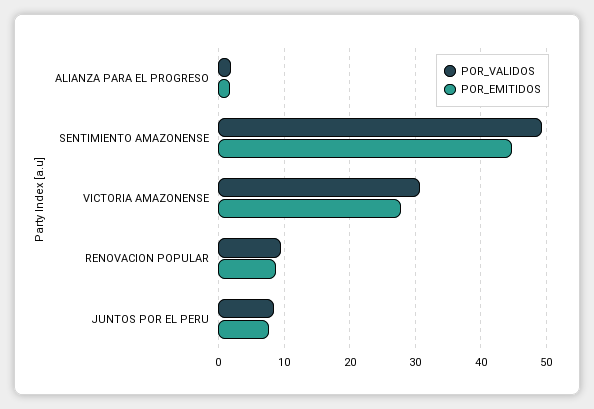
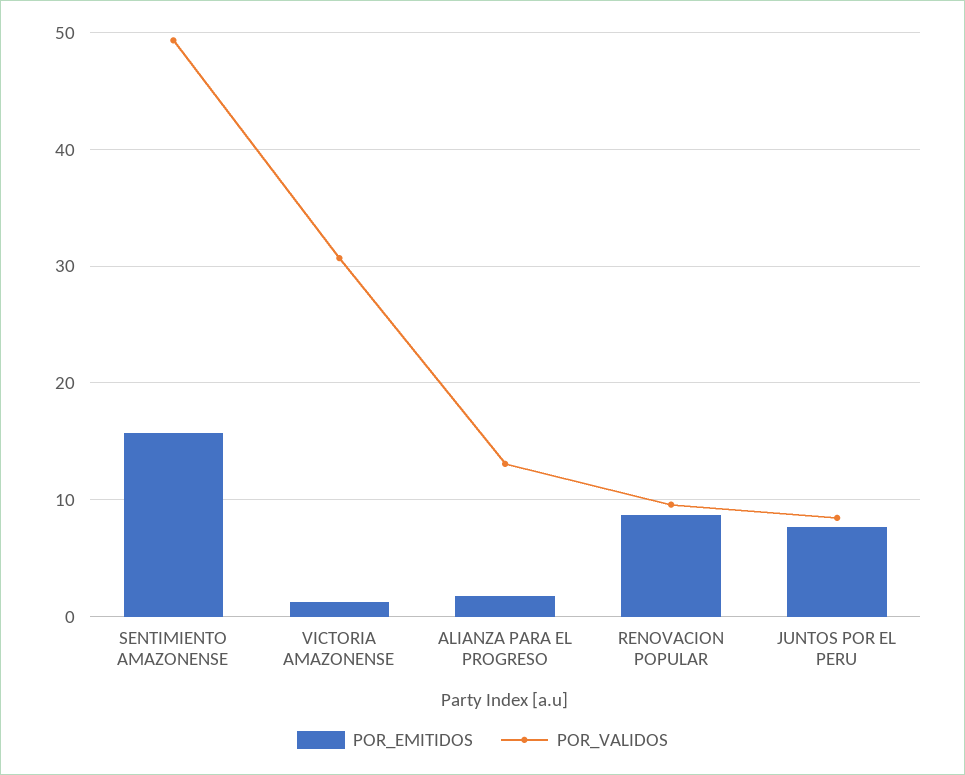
POR_VALIDOS, ALIANZA PARA EL PROGRESO: 2 -> 13
POR_EMITIDOS, SENTIMIENTO AMAZONENSE: 45 -> 16
POR_EMITIDOS, VICTORIA AMAZONENSE: 28 -> 1

